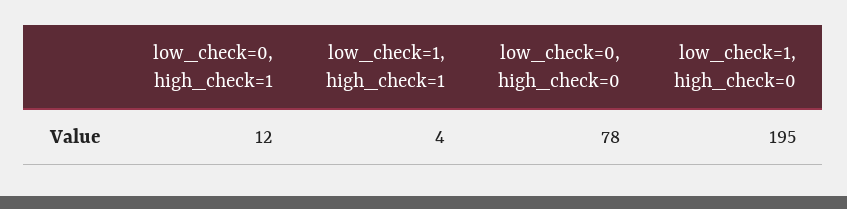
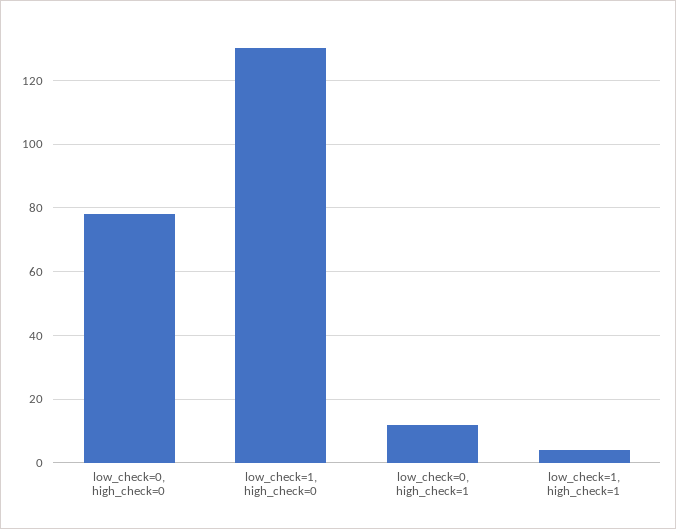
low_check=1, high_check=0: 195 -> 130

